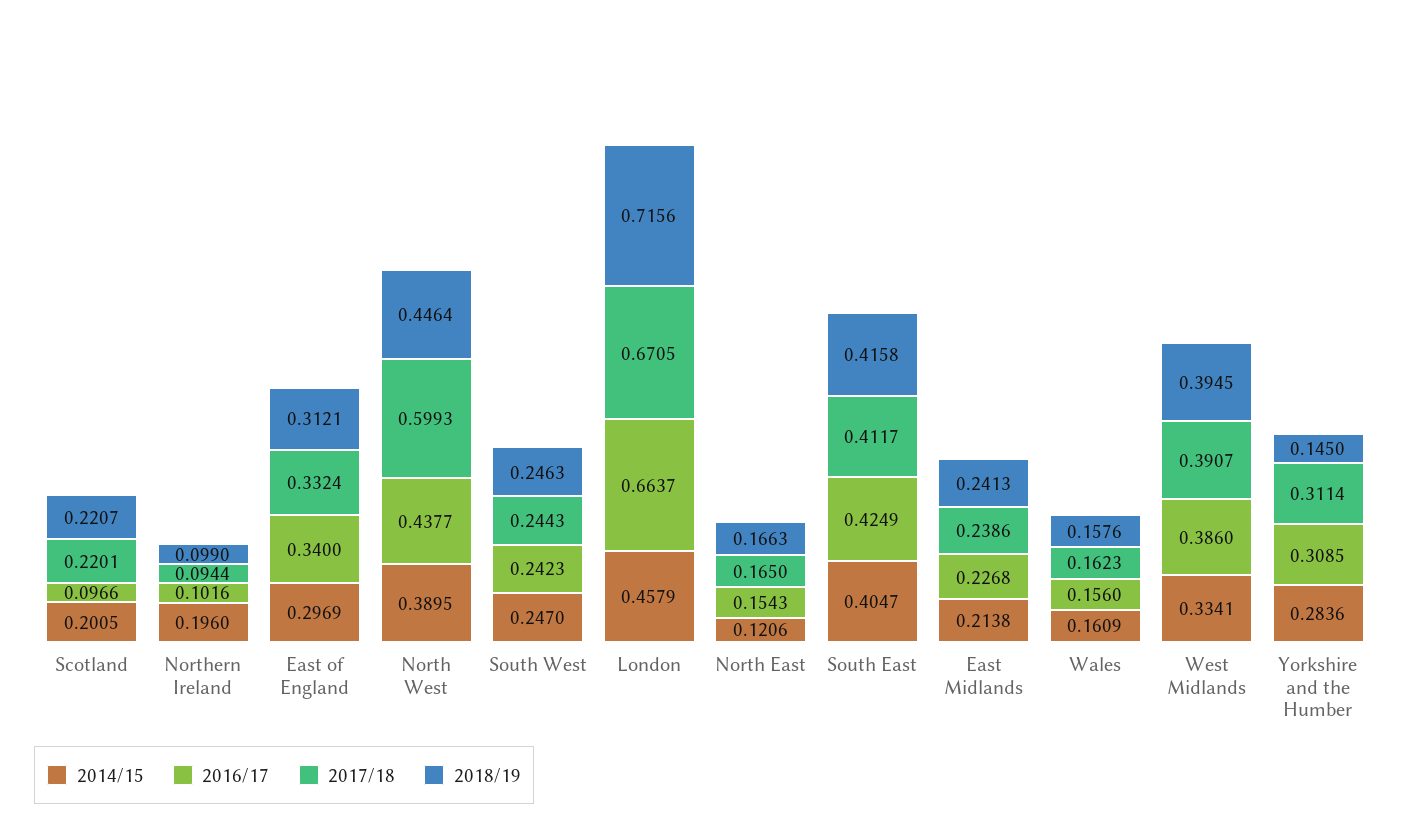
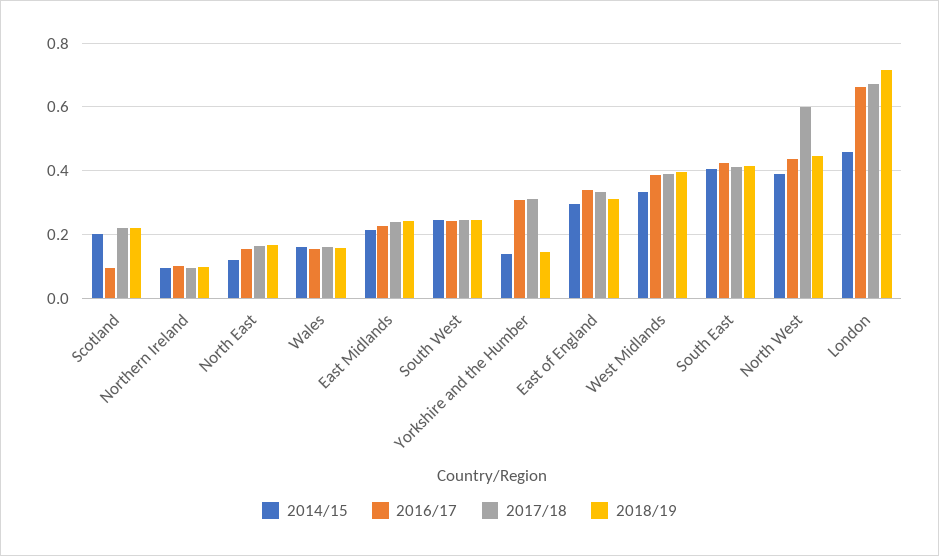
2014/15, Northern Ireland: 0.196 -> 0.1
2014/15, Yorkshire and the Humber: 0.2836 -> 0.14

